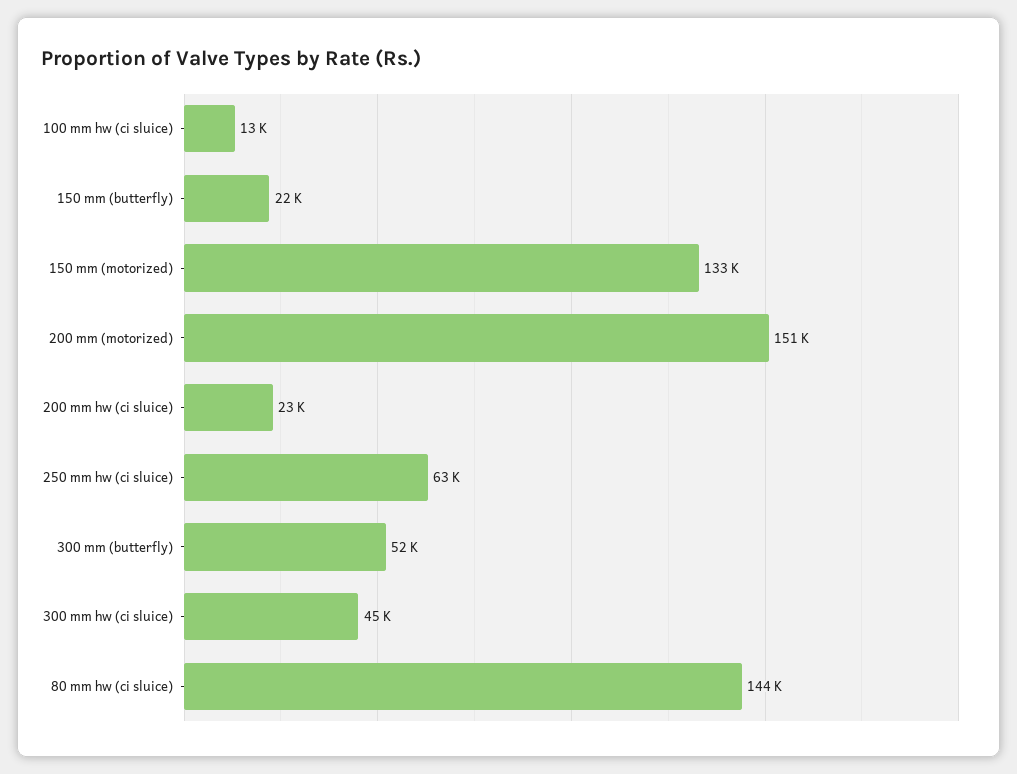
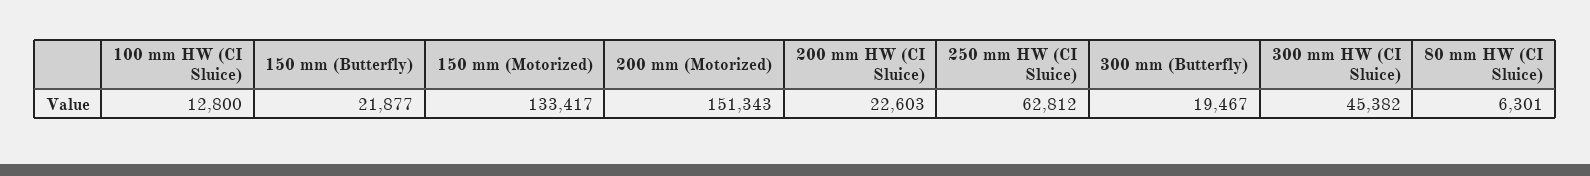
300 mm (butterfly): 52000 -> 19467
80 mm hw (ci sluice): 144000 -> 6301

